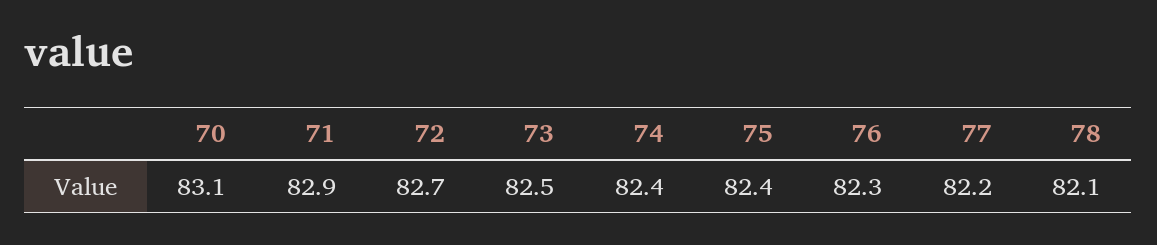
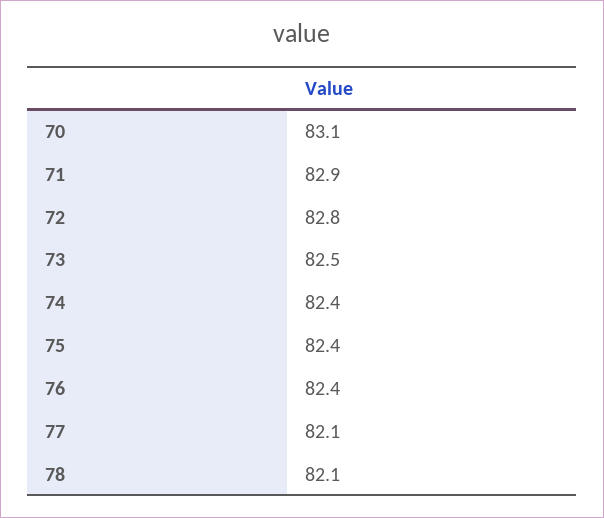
72: 82.7 -> 82.8
76: 82.3 -> 82.4
77: 82.2 -> 82.1

